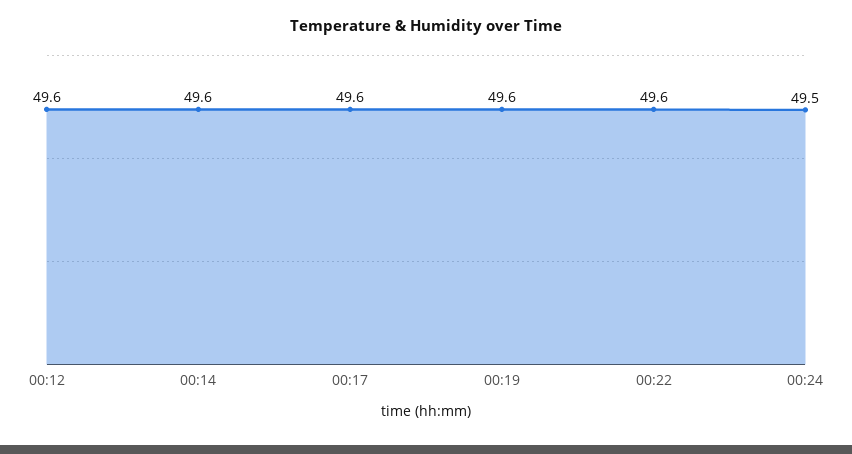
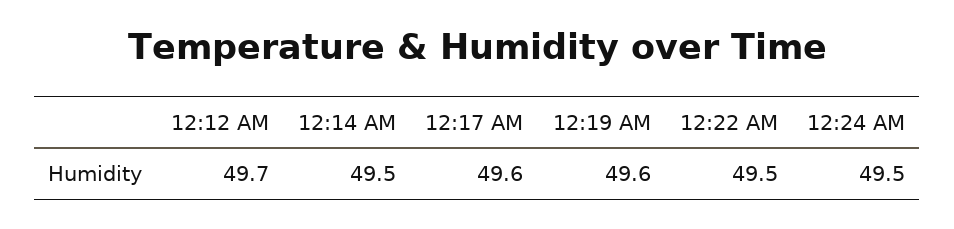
00:12: 49.6 -> 49.7
00:14: 49.6 -> 49.5
00:22: 49.6 -> 49.5

